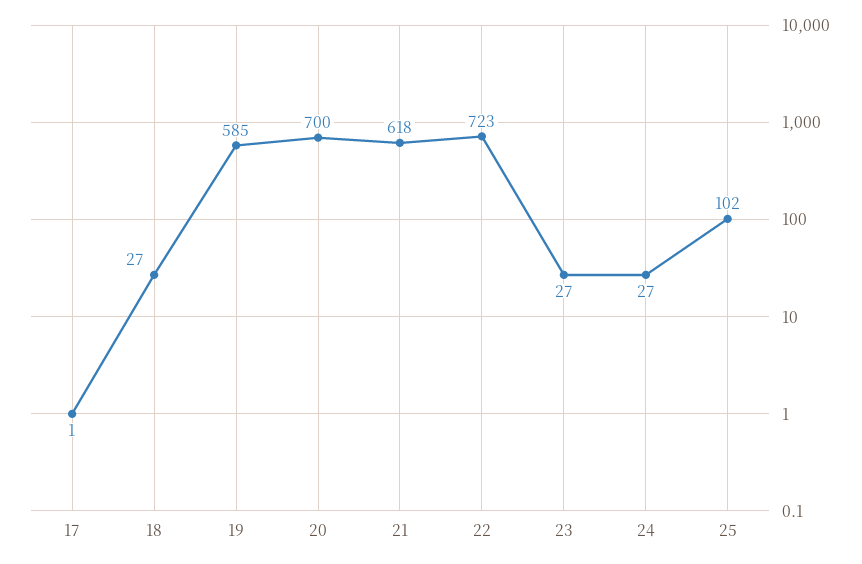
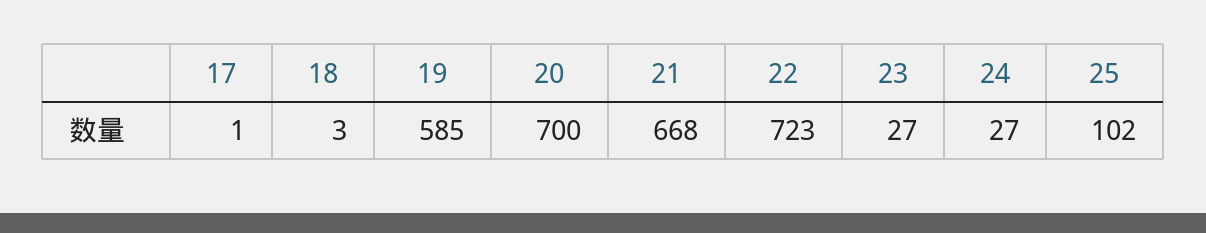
18: 27 -> 3
21: 618 -> 668

